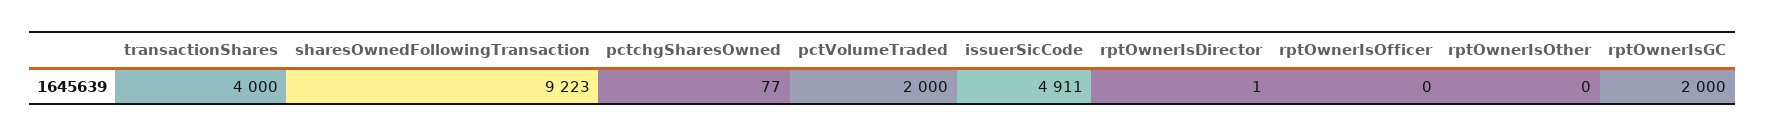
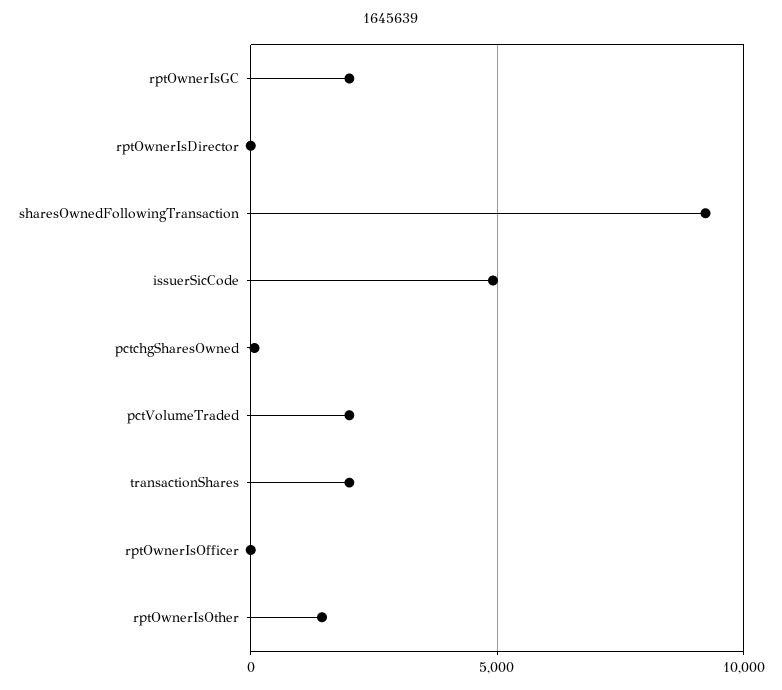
transactionShares: 4000 -> 2000
rptOwnerIsOther: 0 -> 1500

